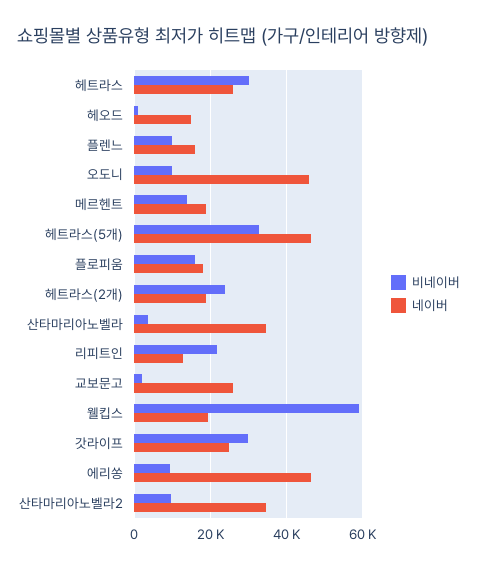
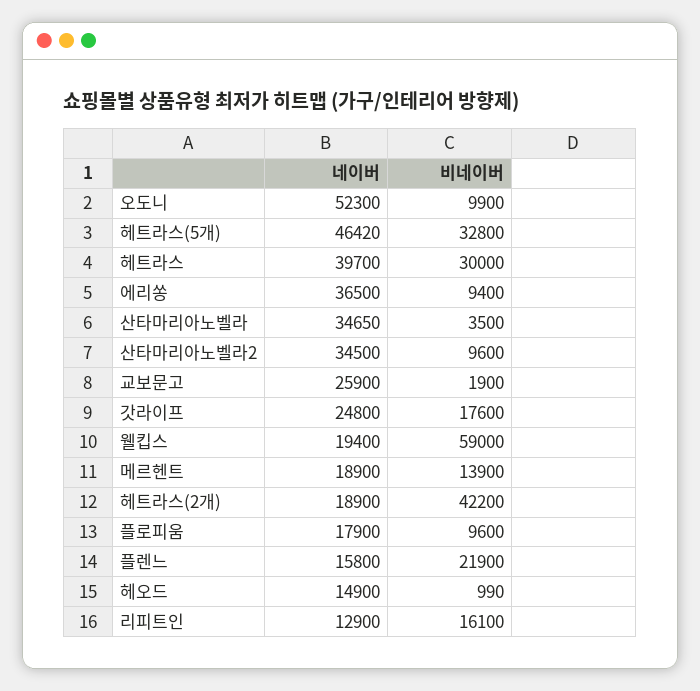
네이버, 헤트라스: 26000 -> 39700
비네이버, 플렌느: 10000 -> 21900
네이버, 오도니: 46000 -> 52300
비네이버, 플로피움: 16000 -> 9600
비네이버, 헤트라스(2개): 24000 -> 42200
비네이버, 리피트인: 22000 -> 16100
비네이버, 갓라이프: 30000 -> 17600
네이버, 에리쏭: 46000 -> 36500

